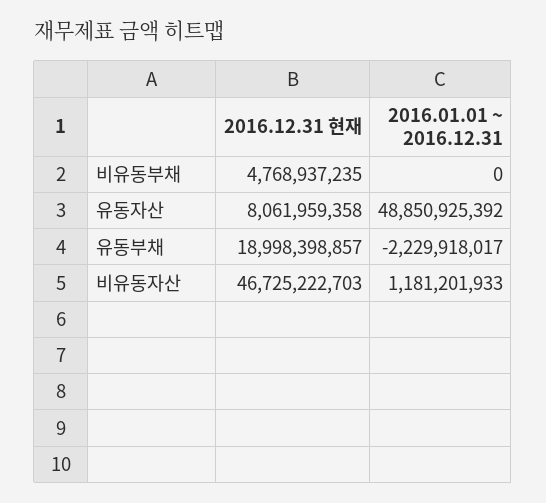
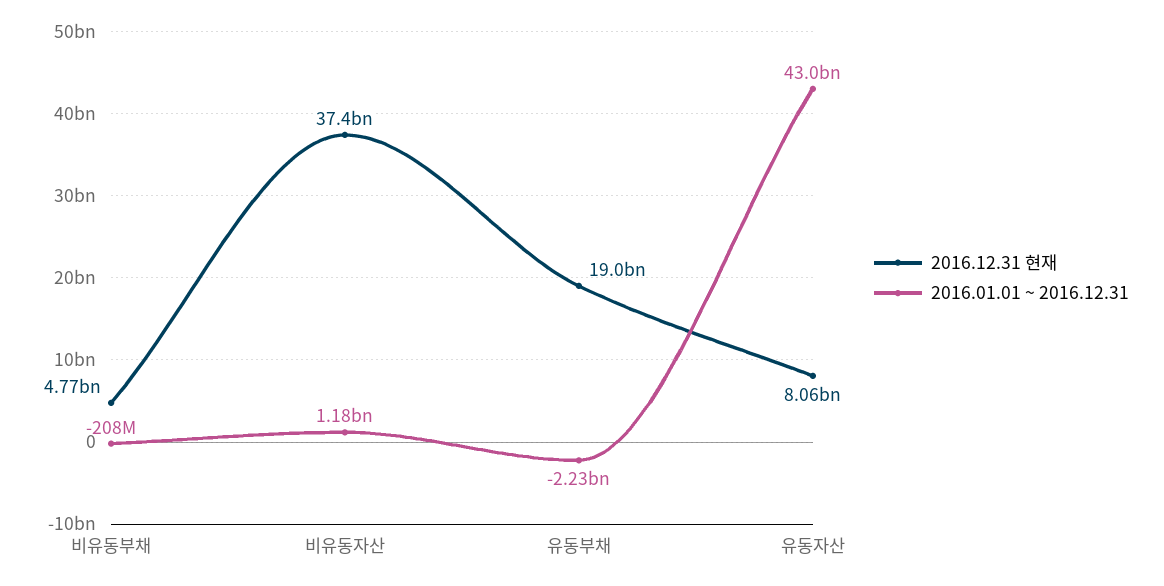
2016.01.01 ~ 2016.12.31, 비유동부채: 0 -> -208000000
2016.01.01 ~ 2016.12.31, 유동자산: 48850925392 -> 43000000000
2016.12.31 현재, 비유동자산: 46725222703 -> 37400000000

